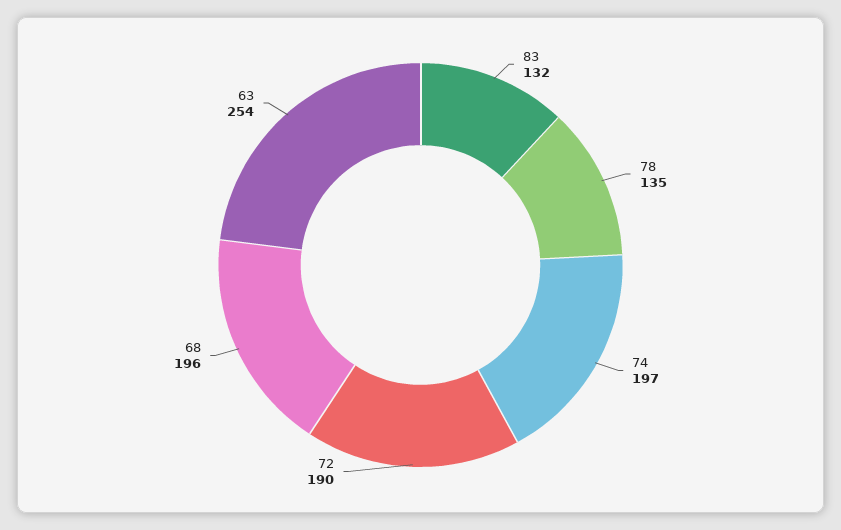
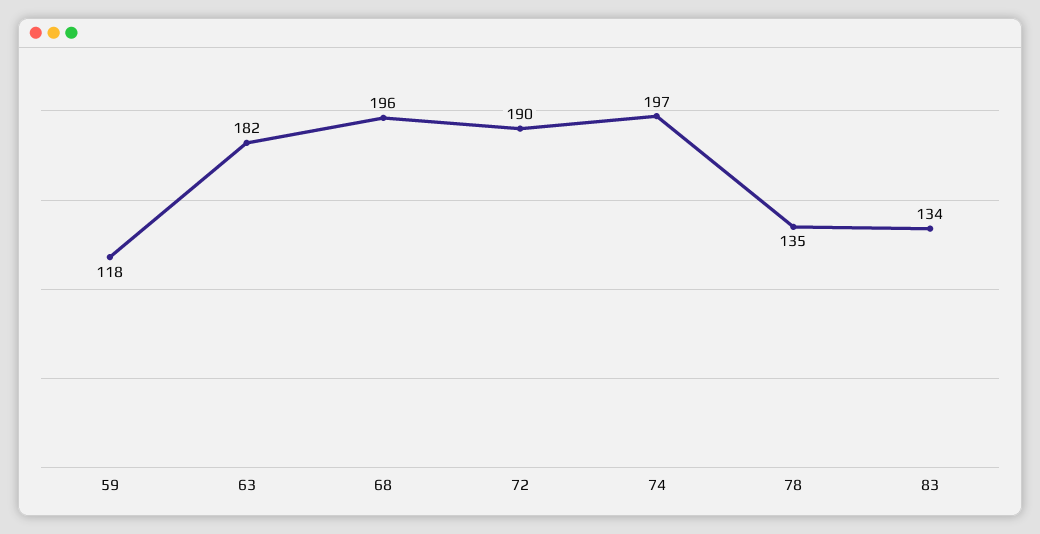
83: 132 -> 134
63: 254 -> 182
59: none -> 118

